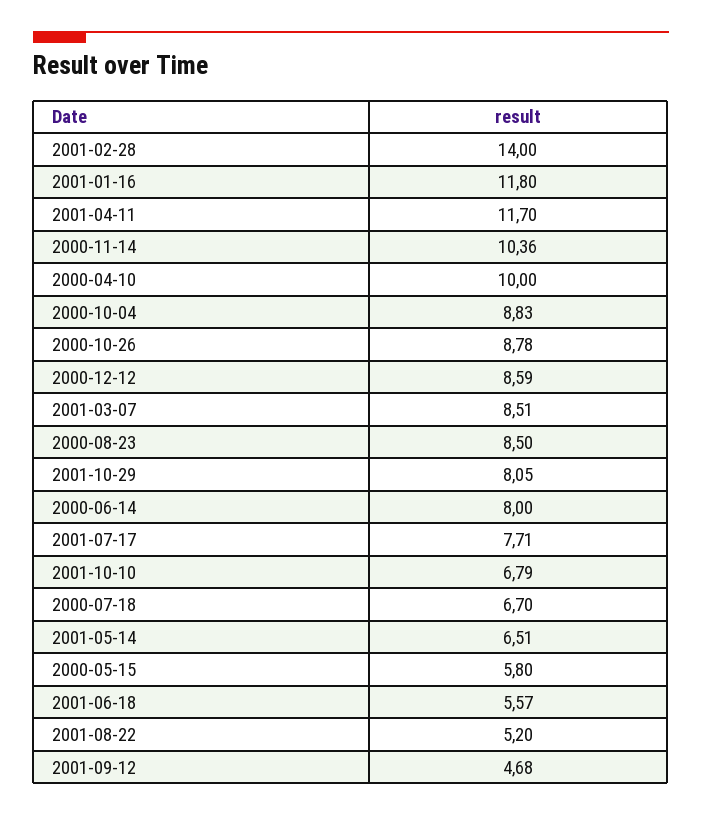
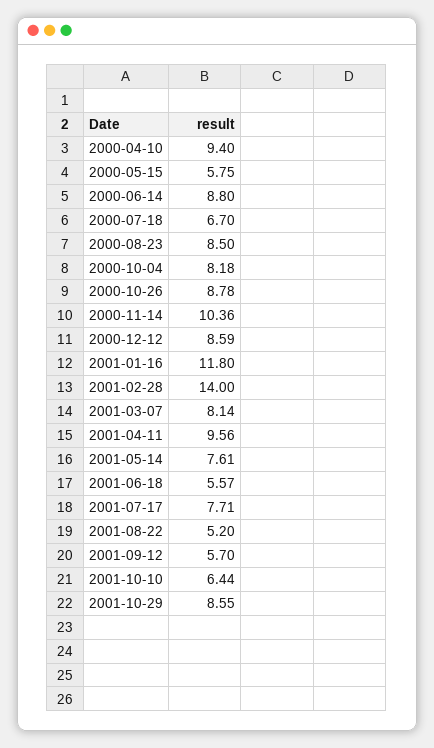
2001-04-11: 11.7 -> 9.56
2000-04-10: 10 -> 9.4
2000-10-04: 8.83 -> 8.18
2001-03-07: 8.51 -> 8.14
2001-10-29: 8.05 -> 8.55
2000-06-14: 8 -> 8.8
2001-10-10: 6.79 -> 6.44
2001-05-14: 6.51 -> 7.61
2000-05-15: 5.8 -> 5.75
2001-09-12: 4.68 -> 5.7

